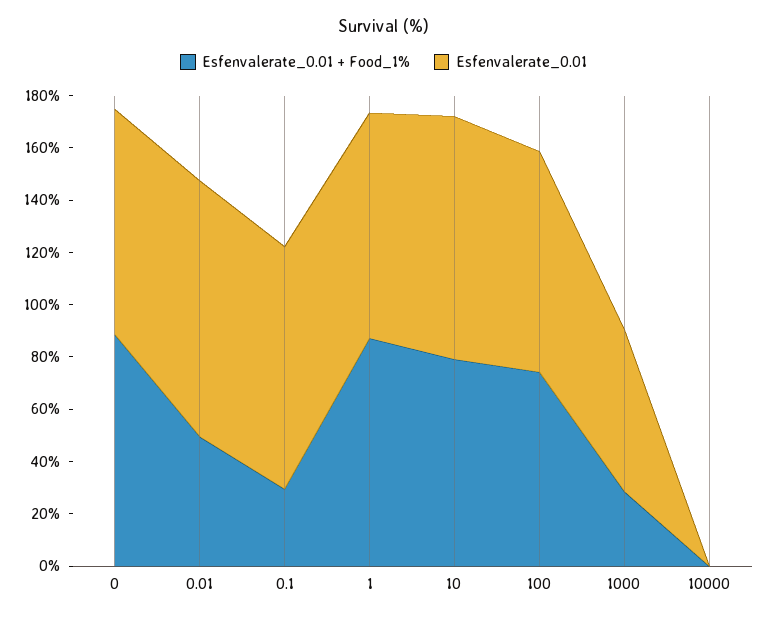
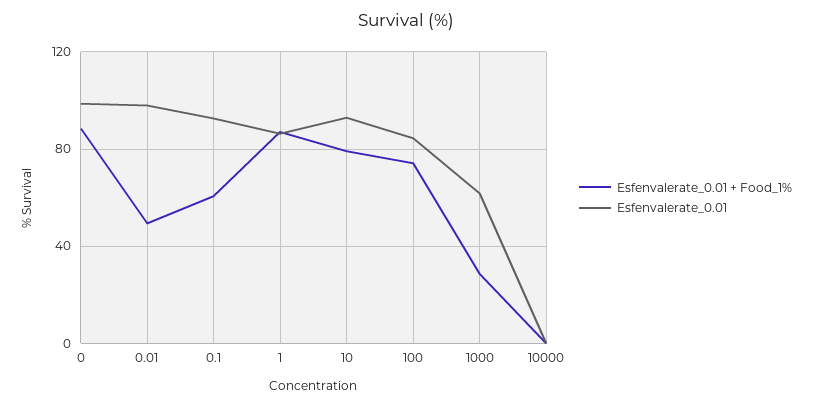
Esfenvalerate_0.01, 0: 85 -> 100
Esfenvalerate_0.01 + Food_1%, 0.1: 30 -> 60

